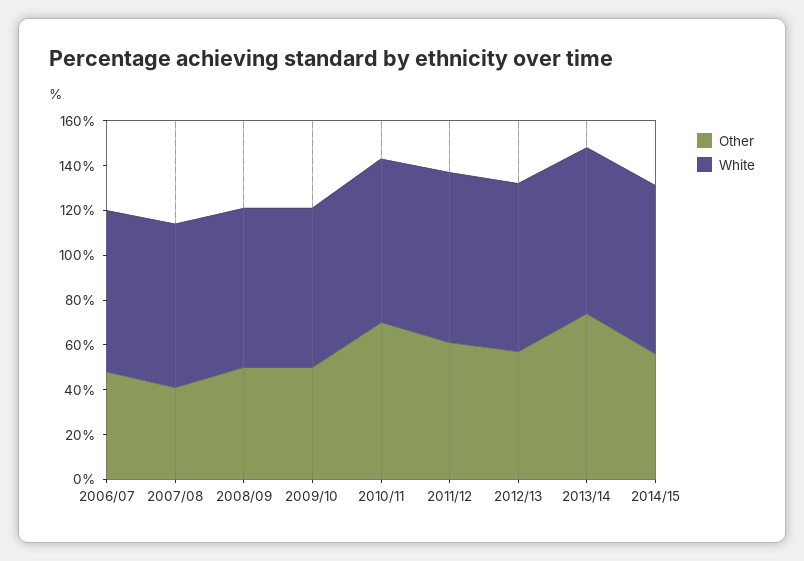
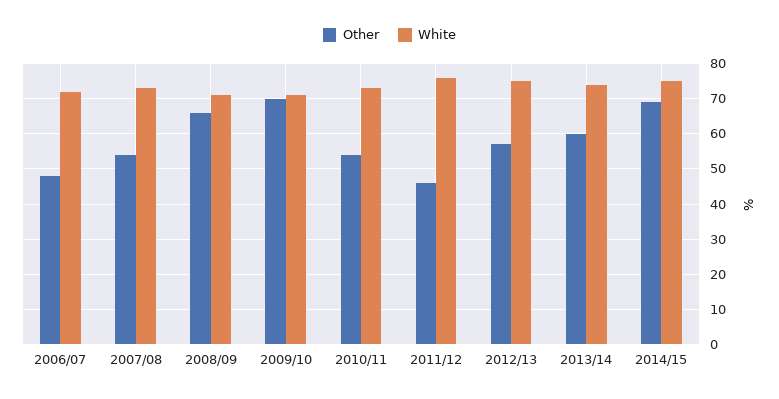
Other, 2007/08: 40 -> 55
Other, 2008/09: 50 -> 65
Other, 2009/10: 50 -> 70
Other, 2010/11: 70 -> 55
Other, 2011/12: 60 -> 45
Other, 2013/14: 75 -> 60
Other, 2014/15: 55 -> 70

